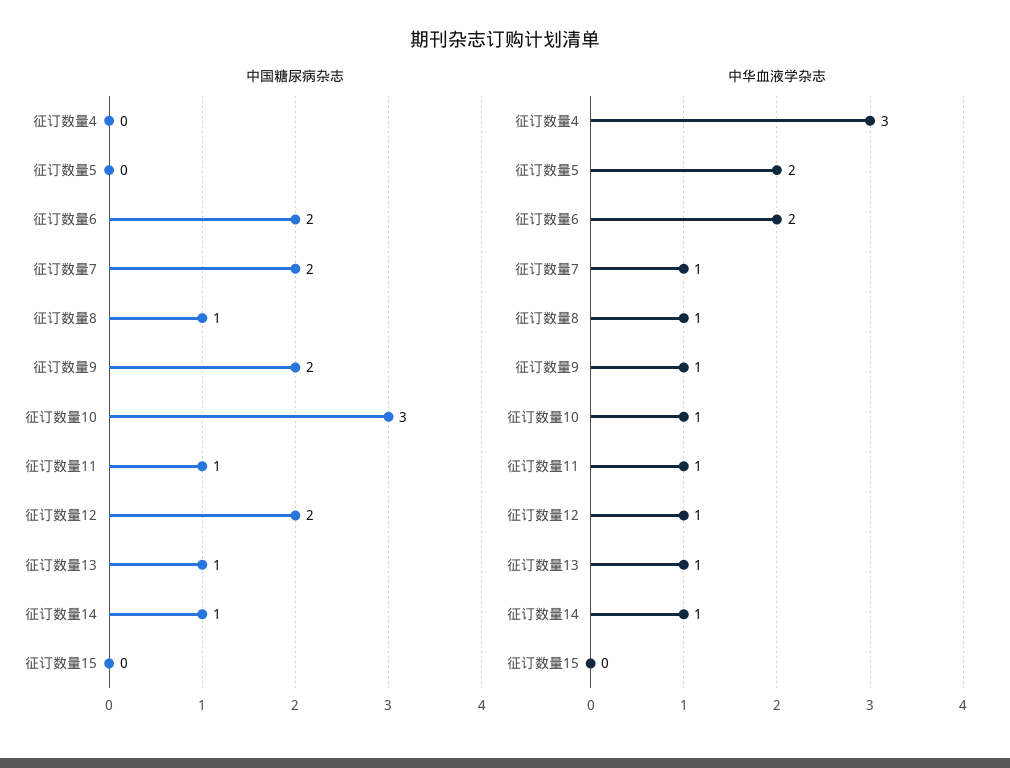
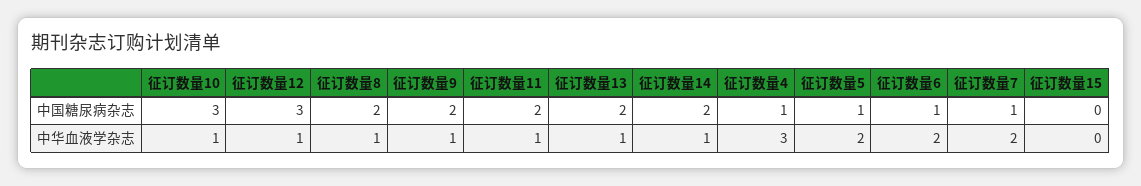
中国糖尿病杂志, 征订数量4: 0 -> 1
中国糖尿病杂志, 征订数量5: 0 -> 1
中国糖尿病杂志, 征订数量6: 2 -> 1
中国糖尿病杂志, 征订数量7: 2 -> 1
中国糖尿病杂志, 征订数量8: 1 -> 2
中国糖尿病杂志, 征订数量11: 1 -> 2
中国糖尿病杂志, 征订数量12: 2 -> 3
中国糖尿病杂志, 征订数量13: 1 -> 2
中国糖尿病杂志, 征订数量14: 1 -> 2
中华血液学杂志, 征订数量7: 1 -> 2

